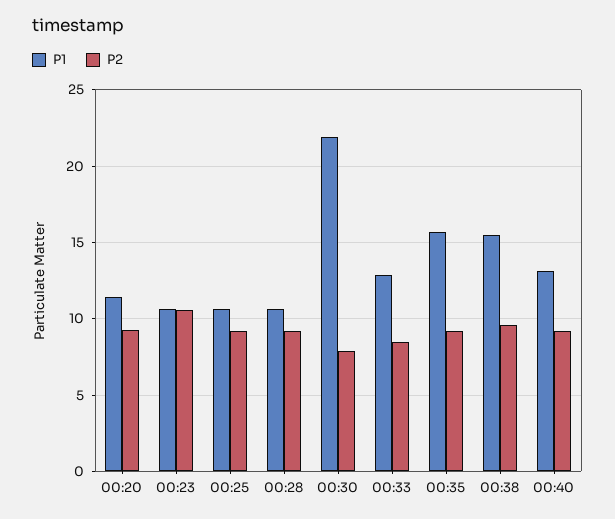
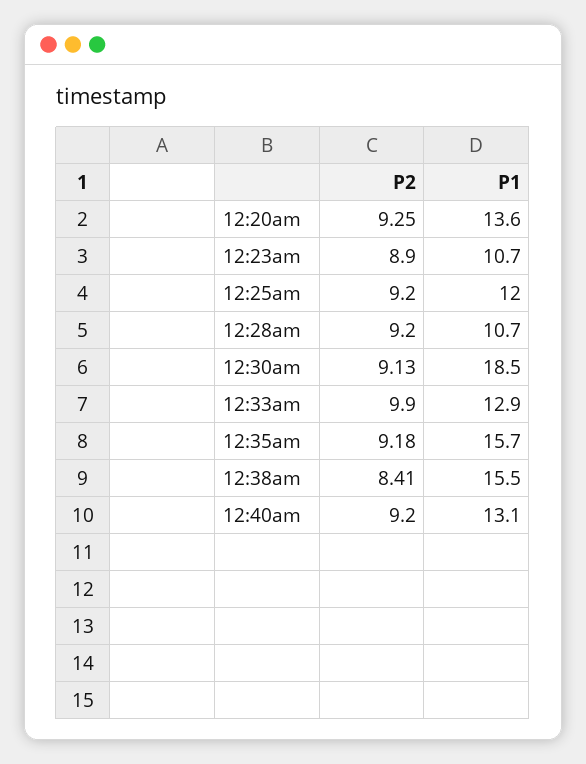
P1, 00:20: 11.5 -> 13.6
P2, 00:23: 10.5 -> 8.9
P1, 00:25: 10.5 -> 12
P1, 00:30: 22 -> 18.5
P2, 00:30: 8 -> 9.13
P2, 00:33: 8.5 -> 9.9
P2, 00:38: 9.5 -> 8.41

